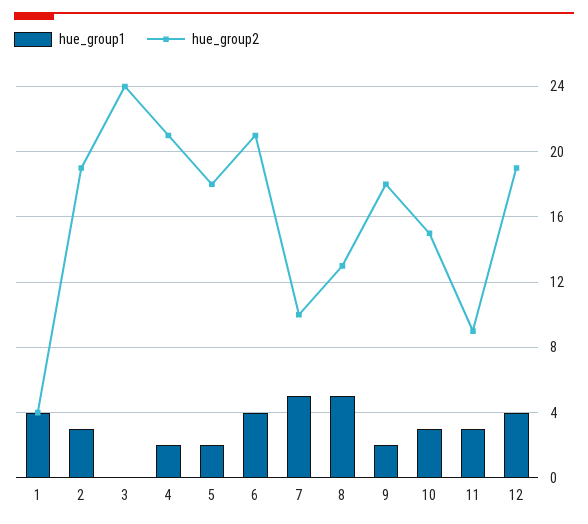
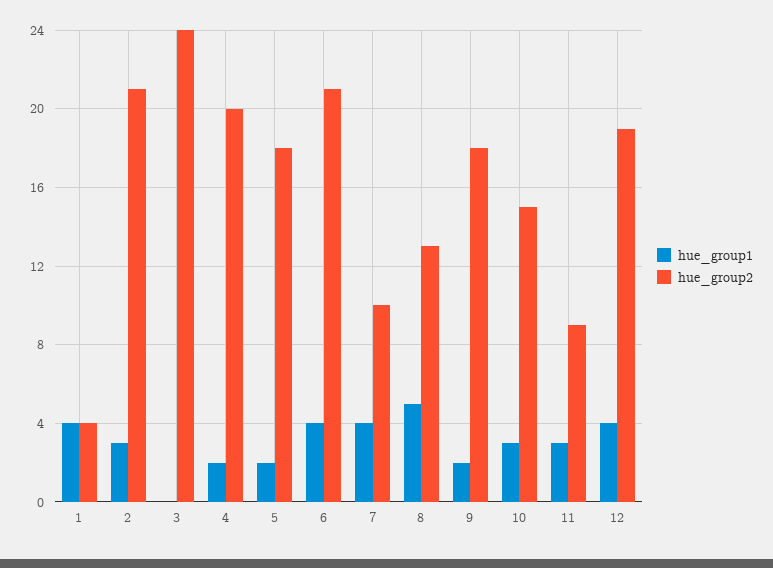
hue_group2, 2: 19 -> 21
hue_group2, 4: 21 -> 20
hue_group1, 7: 5 -> 4

